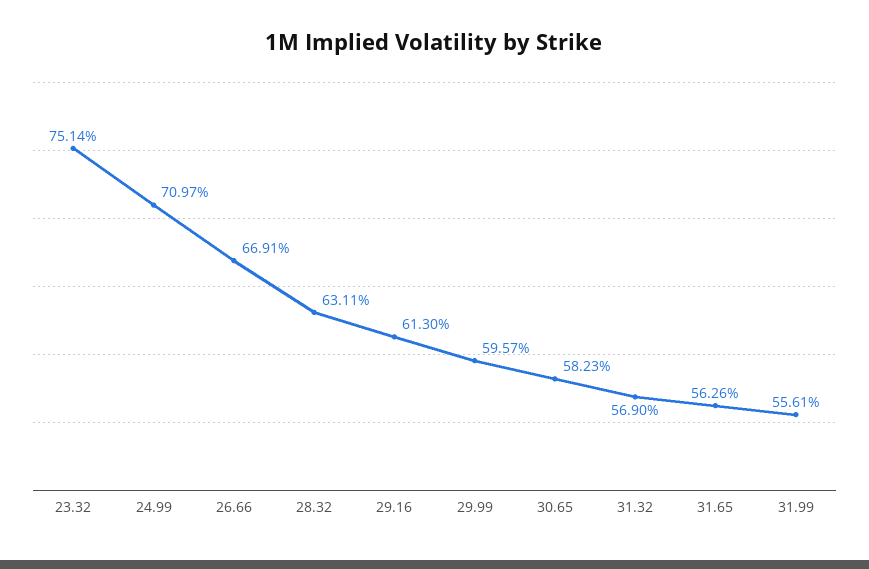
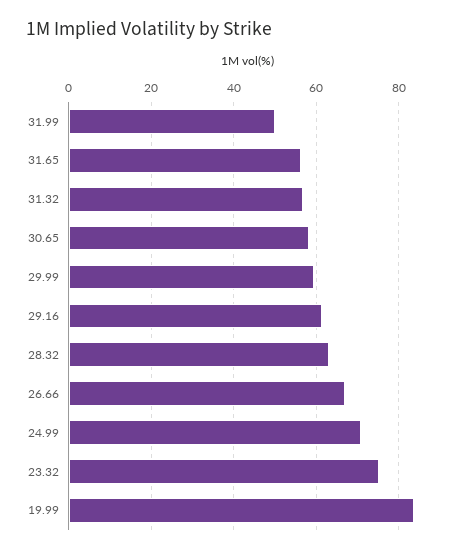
31.99: 55.61 -> 50
19.99: none -> 84

